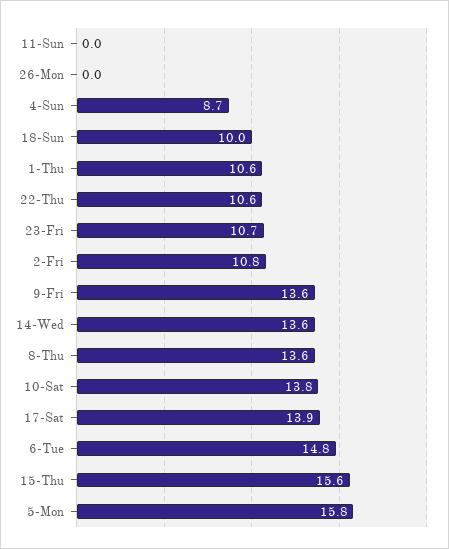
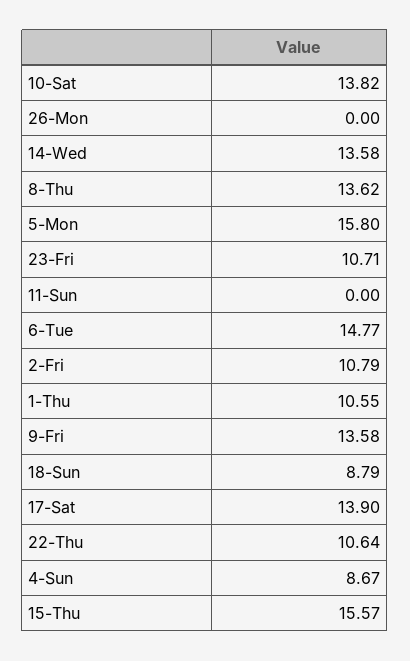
18-Sun: 10 -> 8.79

